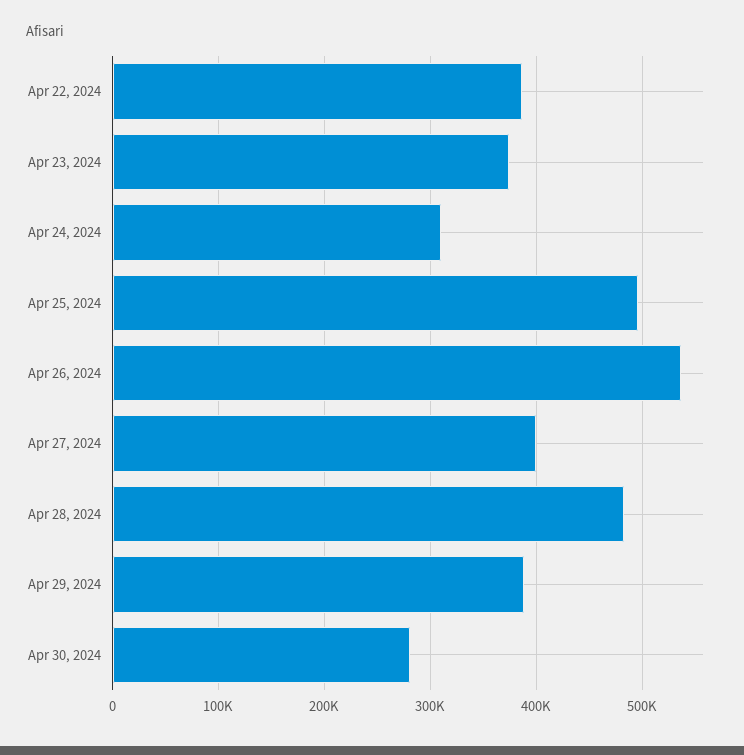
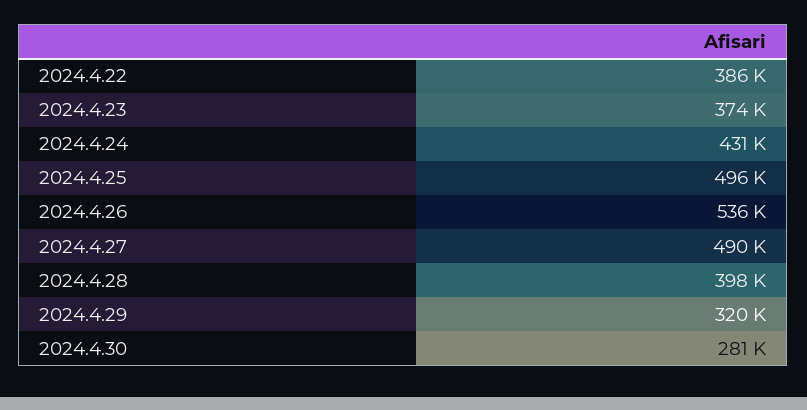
Apr 24, 2024: 310000 -> 431000
Apr 27, 2024: 400000 -> 490000
Apr 28, 2024: 480000 -> 398000
Apr 29, 2024: 390000 -> 320000

